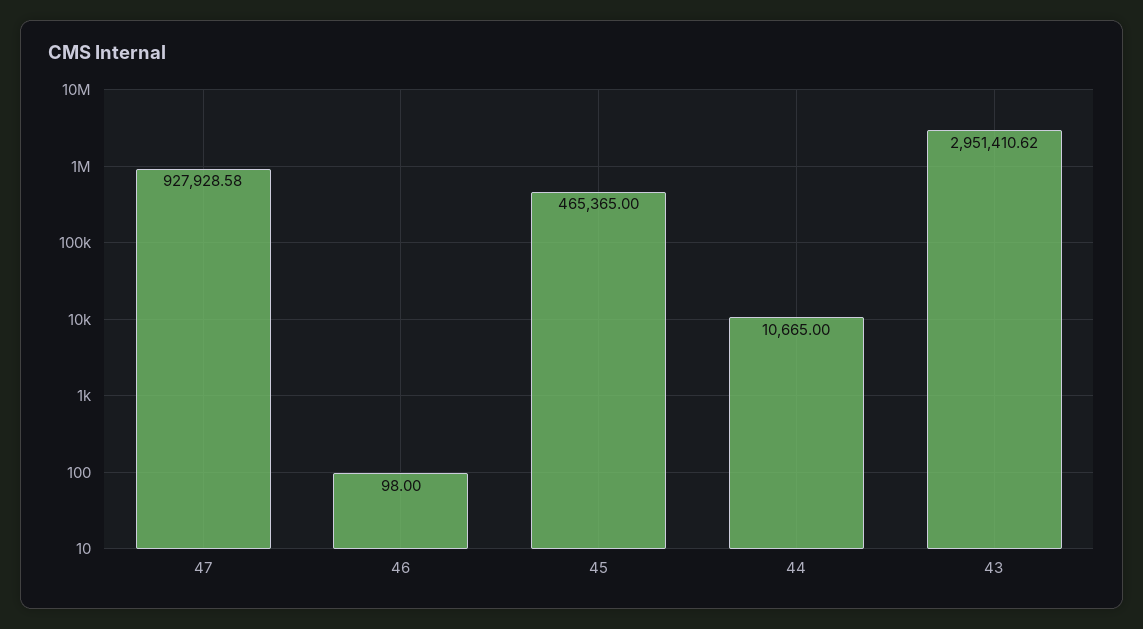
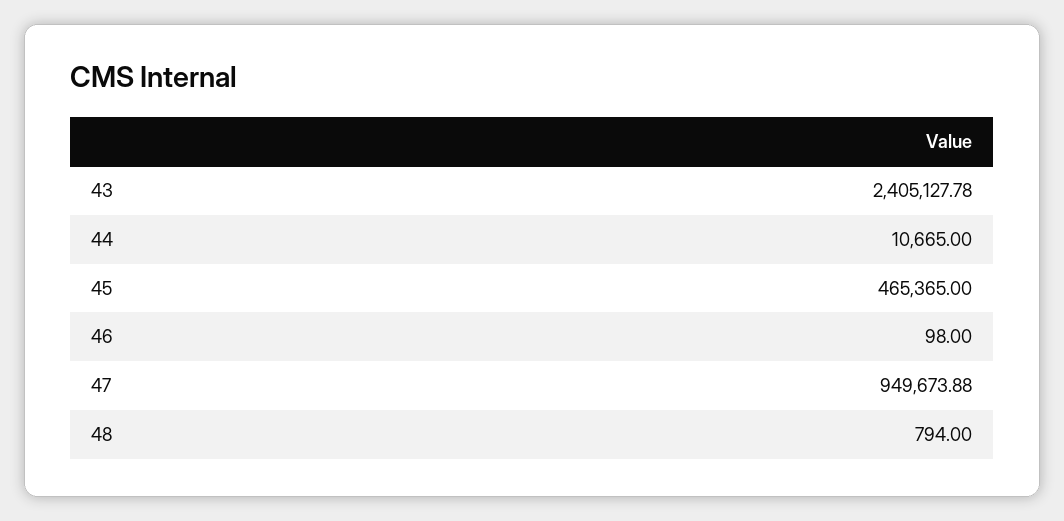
47: 927928.58 -> 949673.88
43: 2951410.62 -> 2405127.78
48: none -> 794

